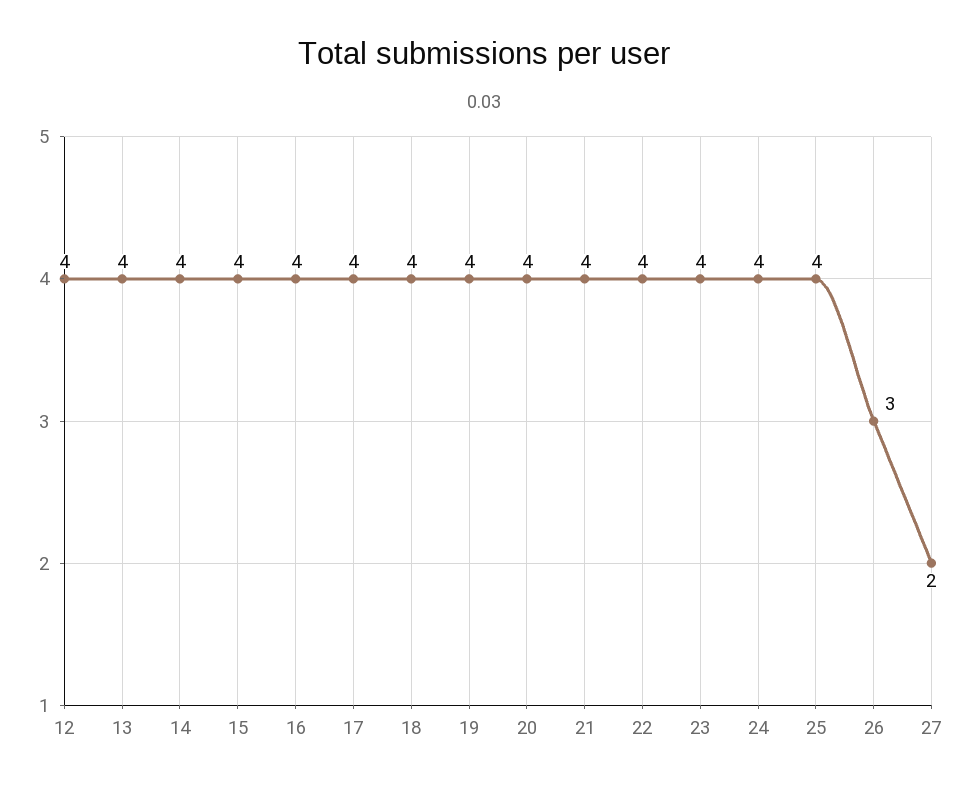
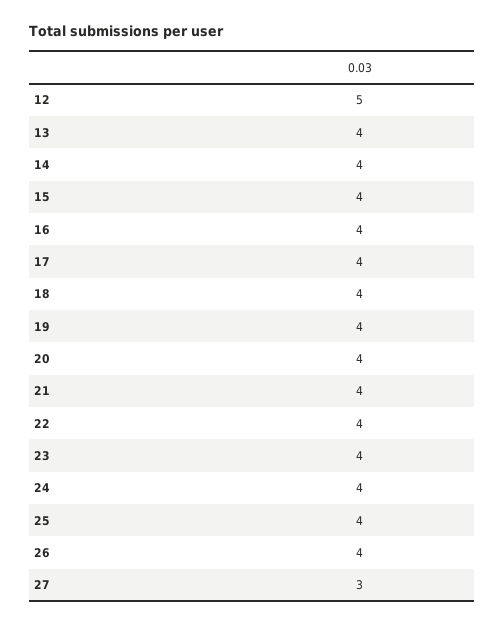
12: 4 -> 5
26: 3 -> 4
27: 2 -> 3

